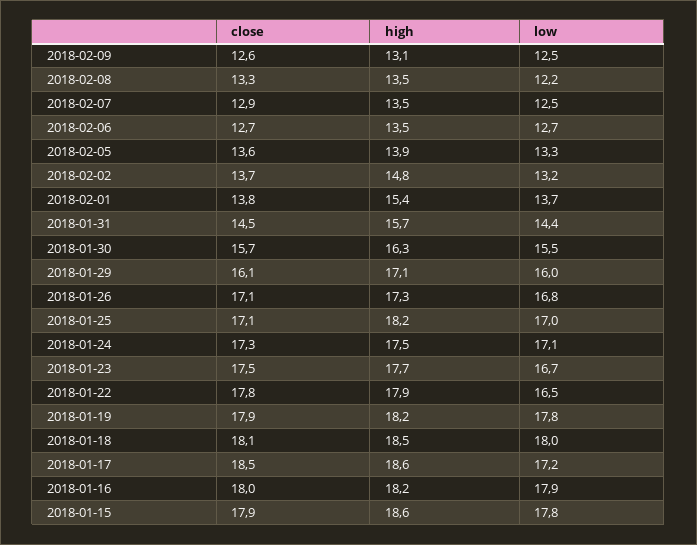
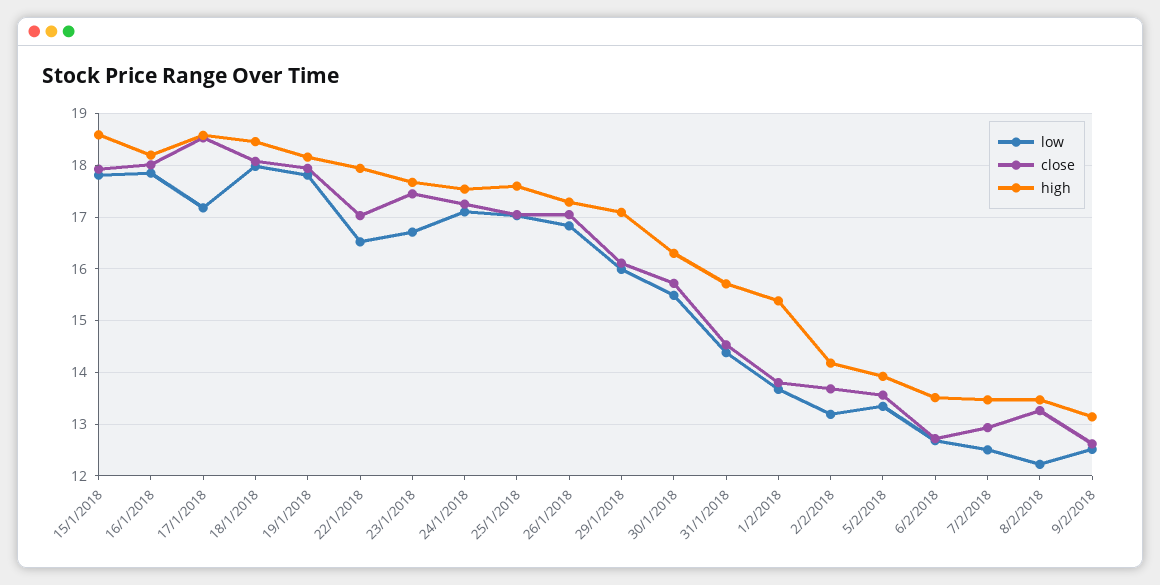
high, 2018-02-02: 14.8 -> 14.2
high, 2018-01-25: 18.2 -> 17.6
close, 2018-01-22: 17.8 -> 17

